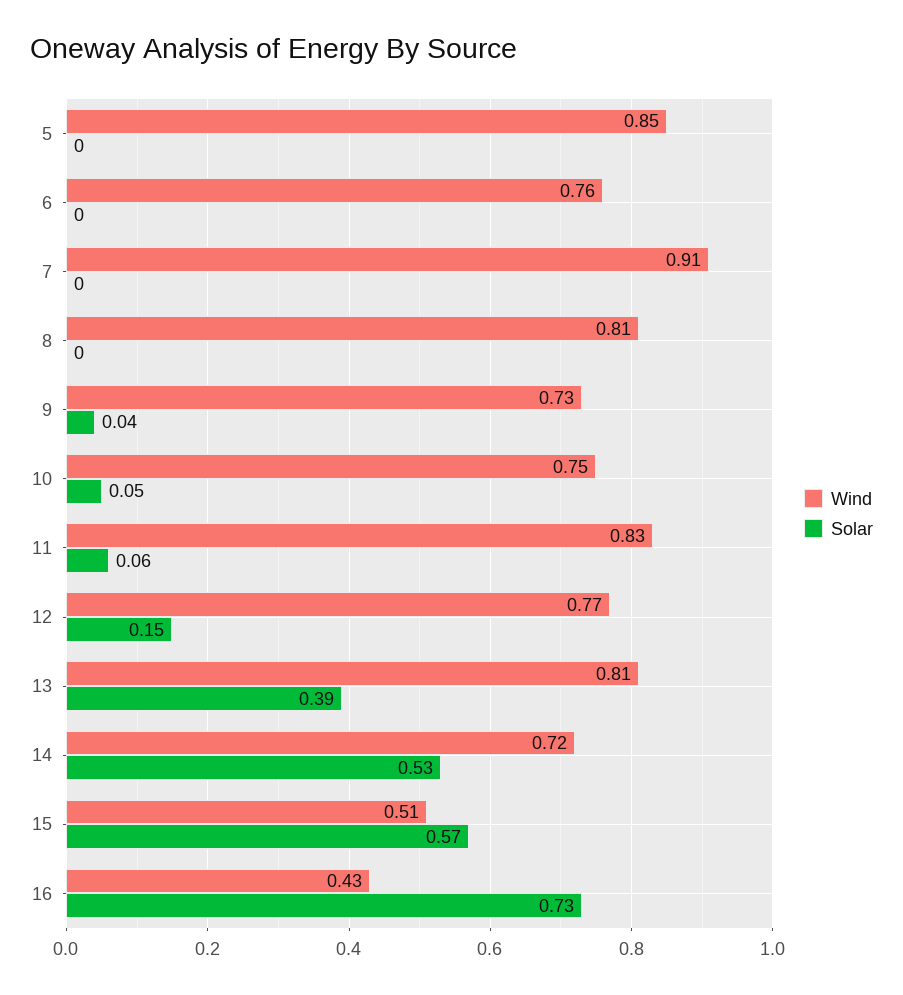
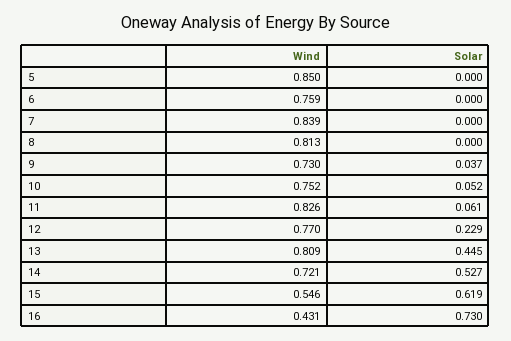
Wind, 7: 0.91 -> 0.839
Solar, 12: 0.15 -> 0.229
Solar, 13: 0.39 -> 0.445
Wind, 15: 0.51 -> 0.546
Solar, 15: 0.57 -> 0.619

